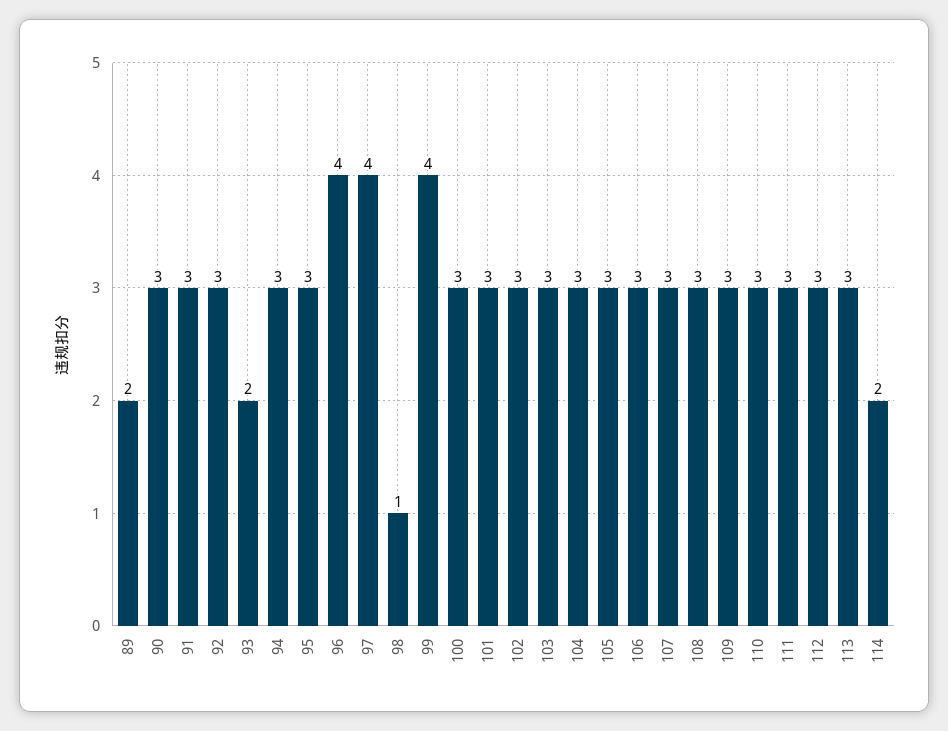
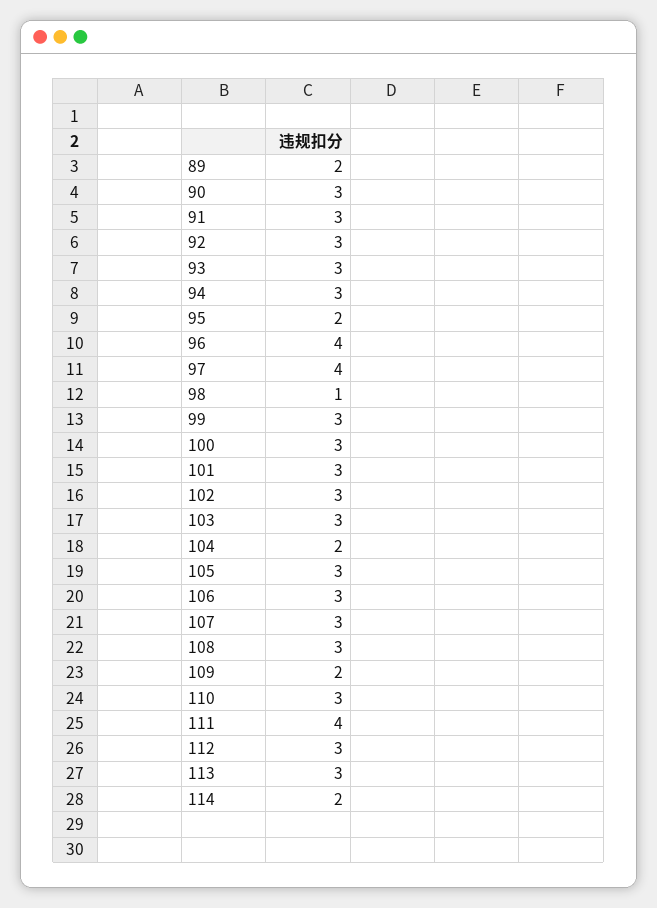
93: 2 -> 3
95: 3 -> 2
99: 4 -> 3
104: 3 -> 2
109: 3 -> 2
111: 3 -> 4

